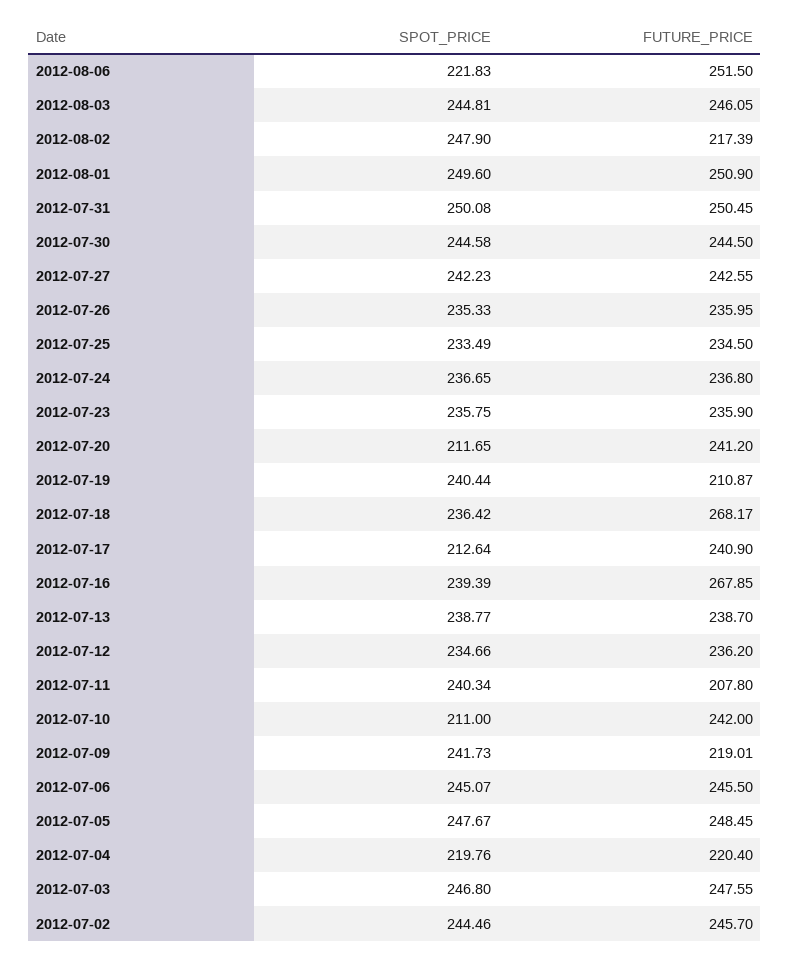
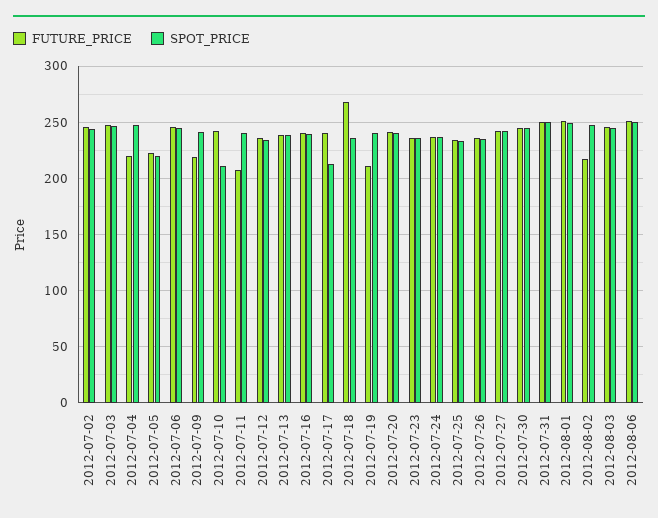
SPOT_PRICE, 2012-08-06: 221.83 -> 250
SPOT_PRICE, 2012-07-20: 211.65 -> 240
FUTURE_PRICE, 2012-07-16: 267.85 -> 240
SPOT_PRICE, 2012-07-05: 247.67 -> 220
FUTURE_PRICE, 2012-07-05: 248.45 -> 220
SPOT_PRICE, 2012-07-04: 219.76 -> 250

